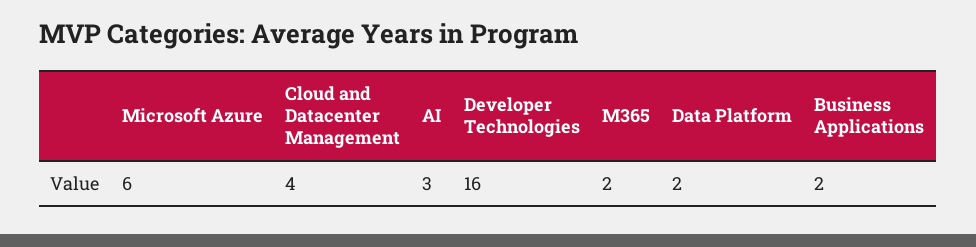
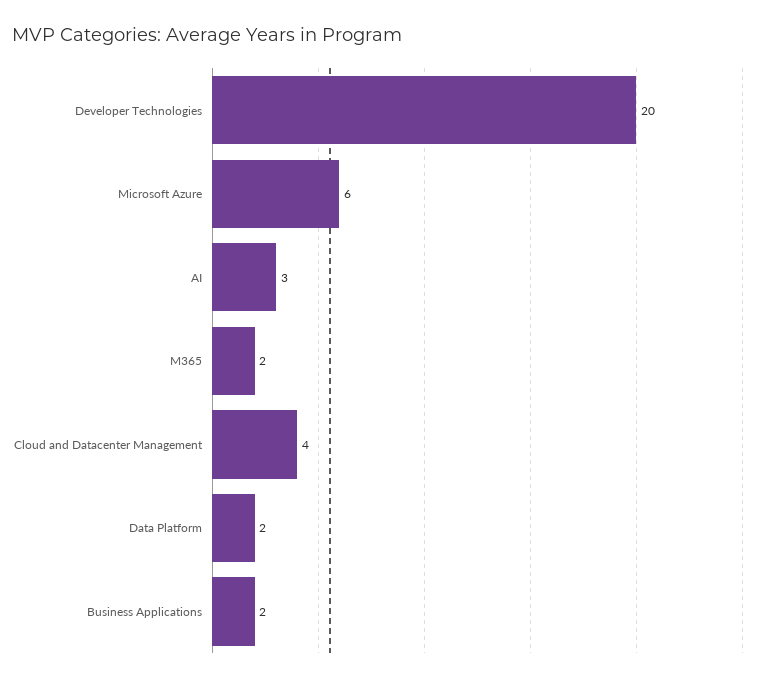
Developer Technologies: 16 -> 20

